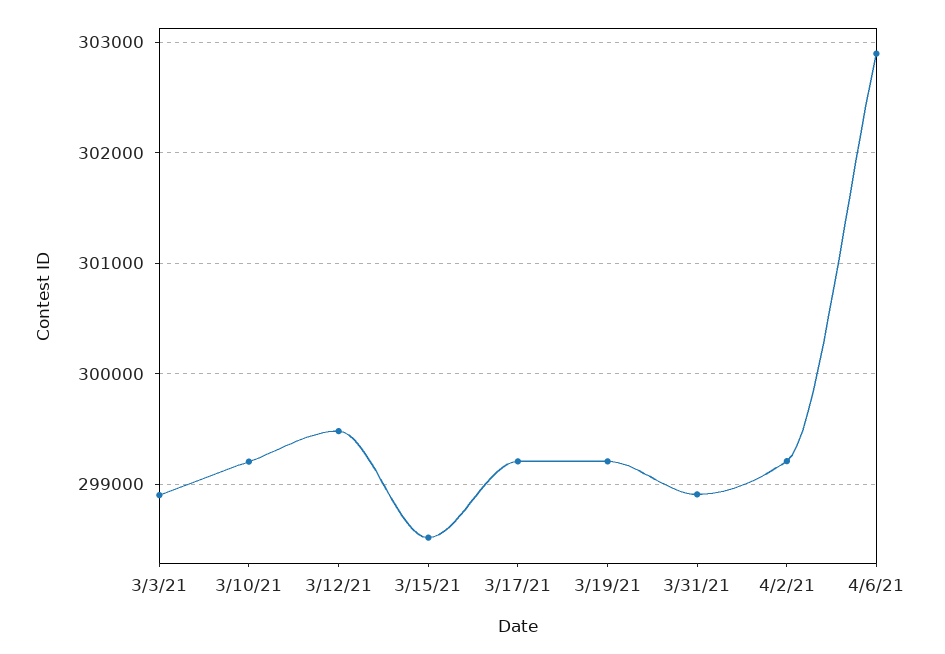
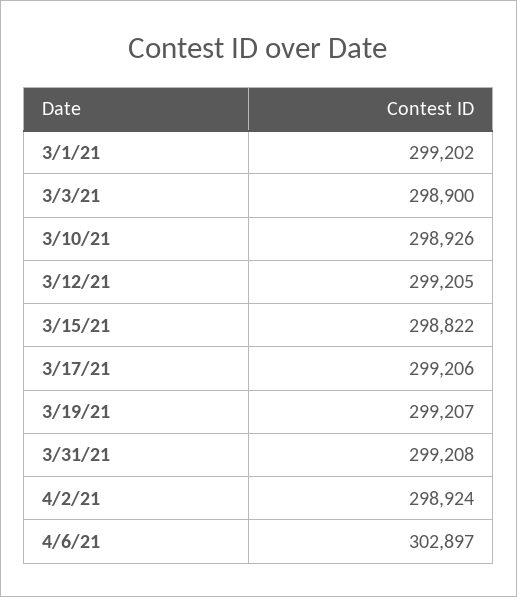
3/10/21: 299200 -> 298926
3/12/21: 299500 -> 299205
3/15/21: 298500 -> 298822
3/31/21: 298900 -> 299208
4/2/21: 299200 -> 298924
3/1/21: none -> 299202

